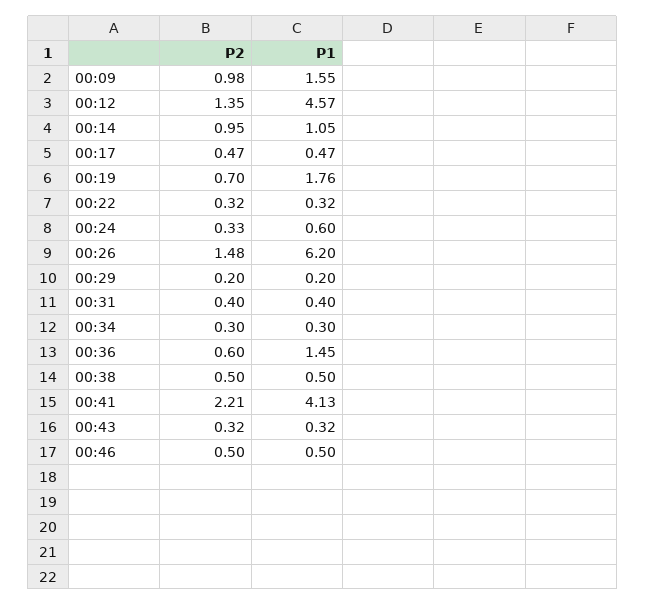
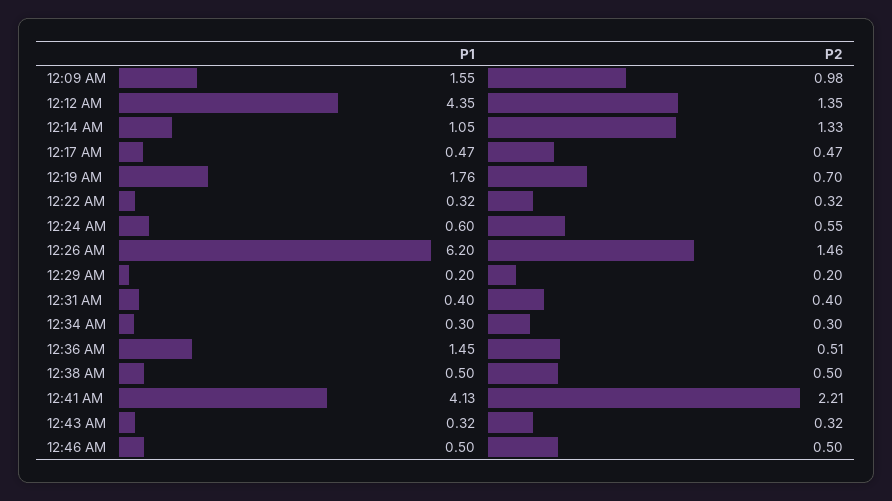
P1, 00:12: 4.57 -> 4.35
P2, 00:14: 0.95 -> 1.33
P2, 00:24: 0.33 -> 0.55
P2, 00:26: 1.48 -> 1.46
P2, 00:36: 0.6 -> 0.51

